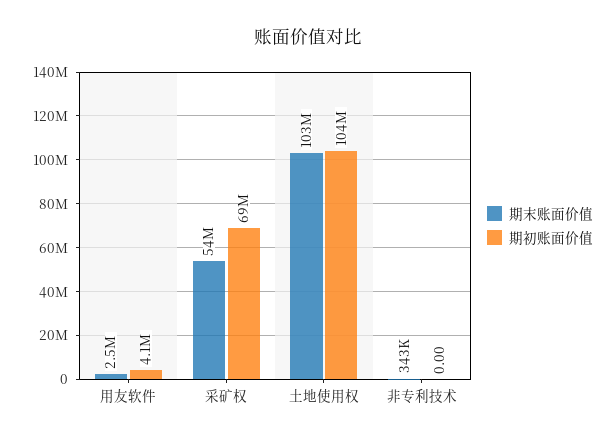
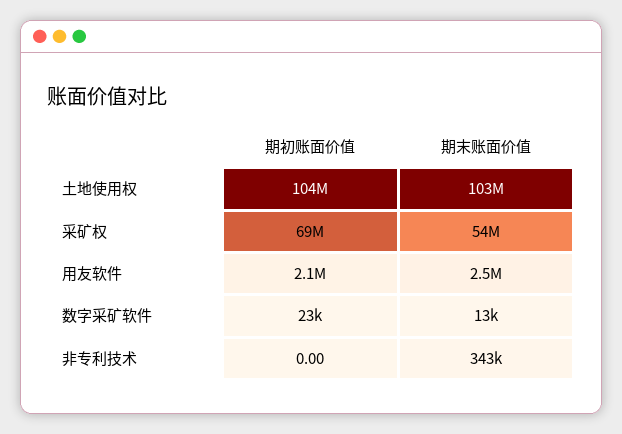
期初账面价值, 用友软件: 4100000 -> 2100000
期初账面价值, 数字采矿软件: none -> 23000
期末账面价值, 数字采矿软件: none -> 13000

